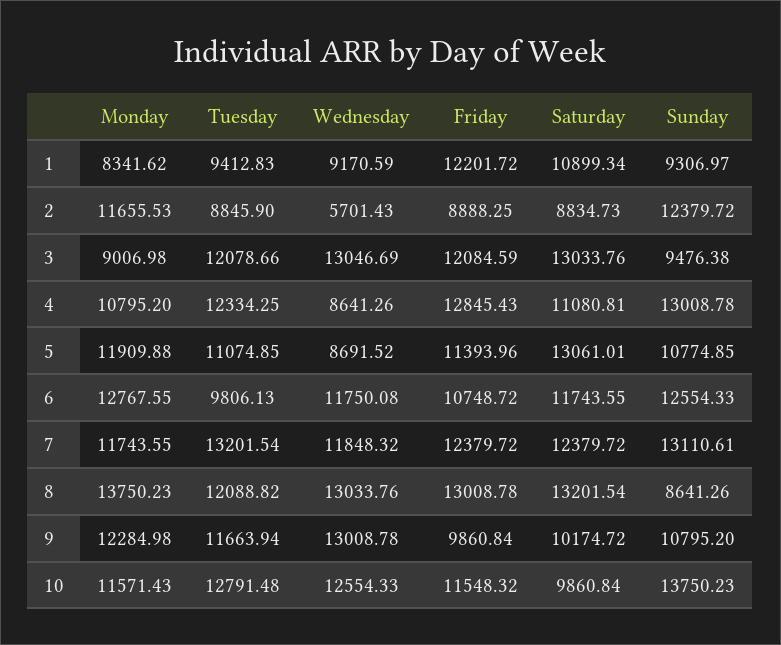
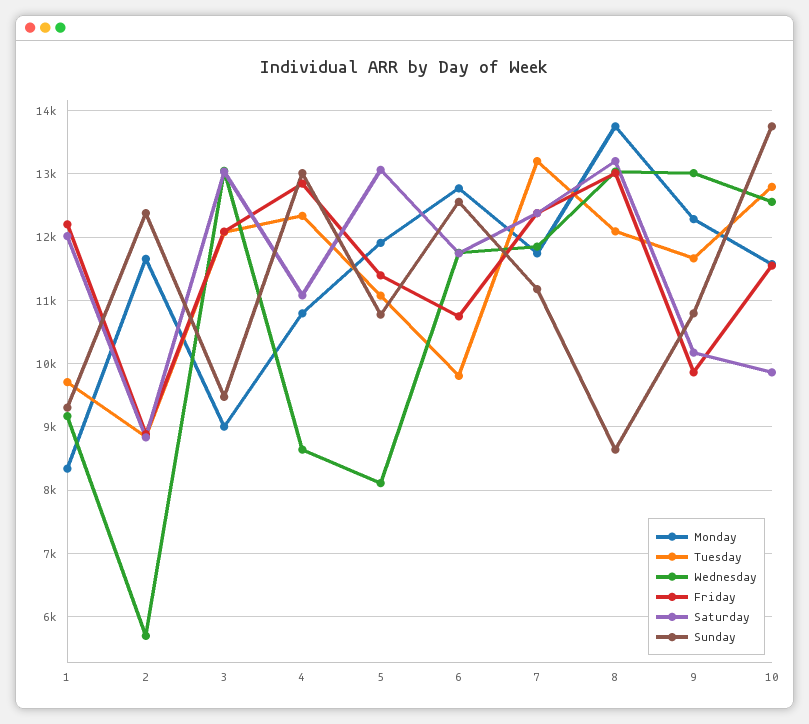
Tuesday, 1: 9412.83 -> 9700
Saturday, 1: 10899.34 -> 12000
Wednesday, 5: 8691.52 -> 8100
Sunday, 7: 13110.61 -> 11200

